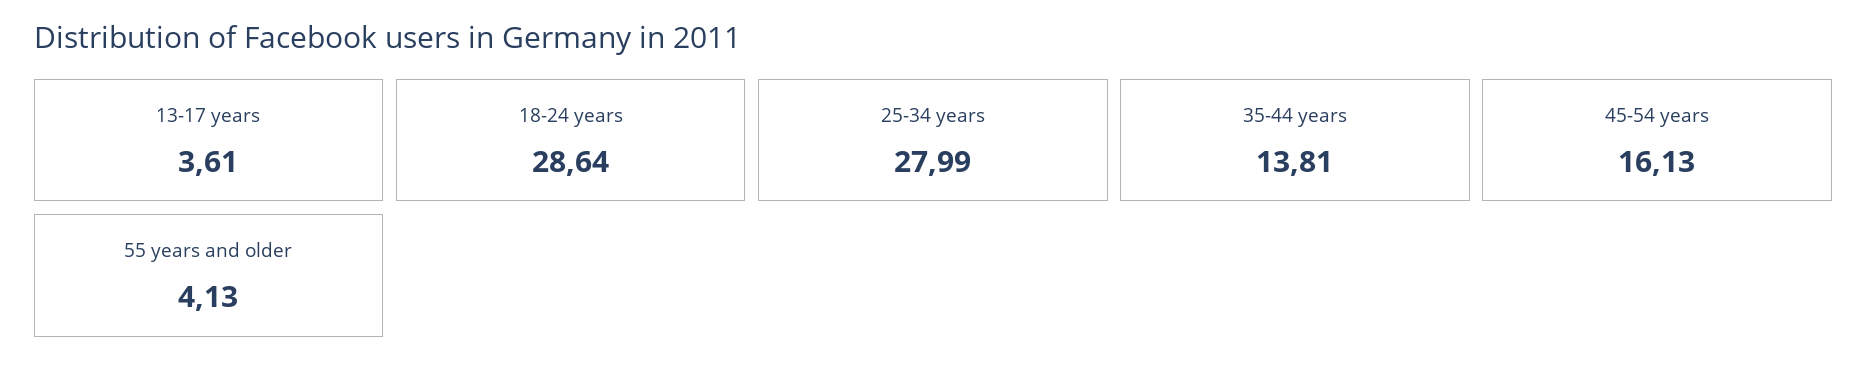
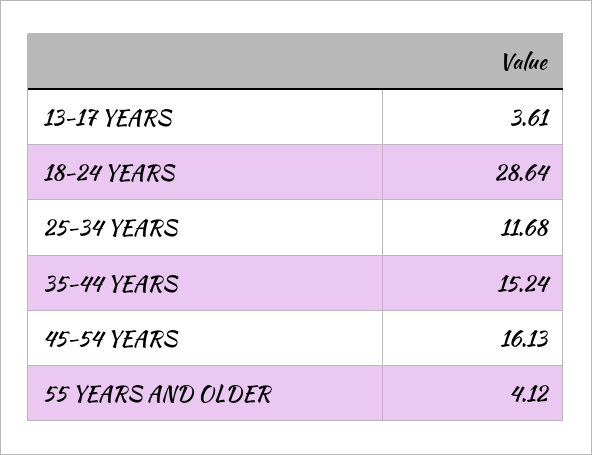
25-34 years: 27.99 -> 11.68
35-44 years: 13.81 -> 15.24
55 years and older: 4.13 -> 4.12

